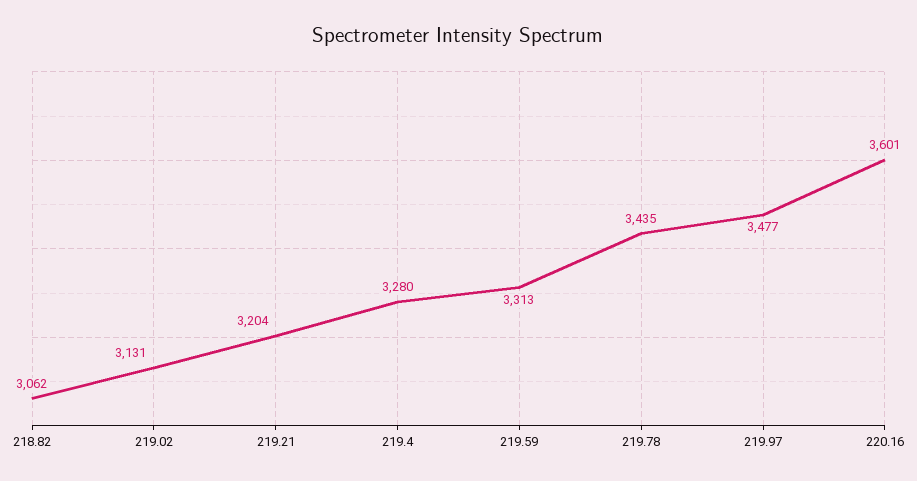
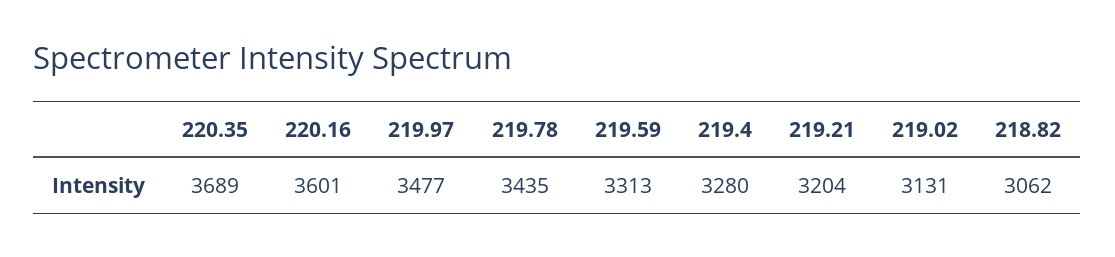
220.35: none -> 3689

